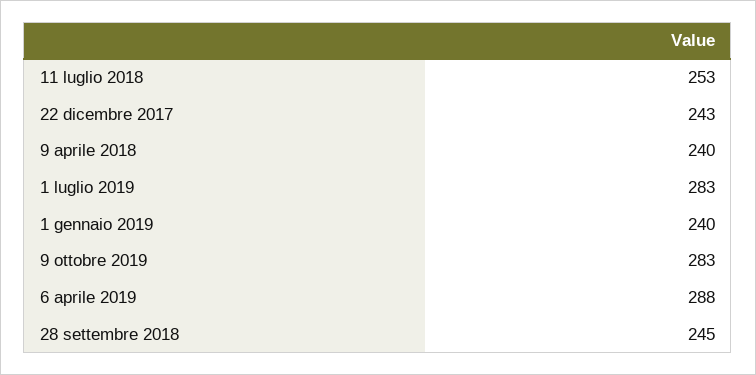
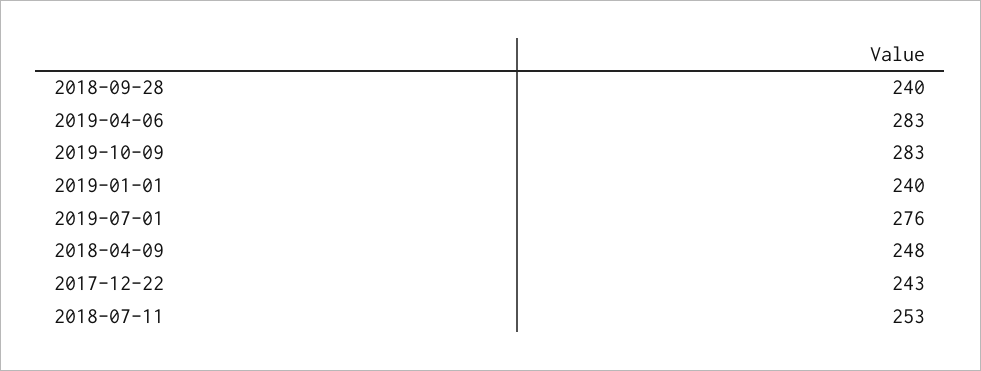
9 aprile 2018: 240 -> 248
1 luglio 2019: 283 -> 276
6 aprile 2019: 288 -> 283
28 settembre 2018: 245 -> 240

